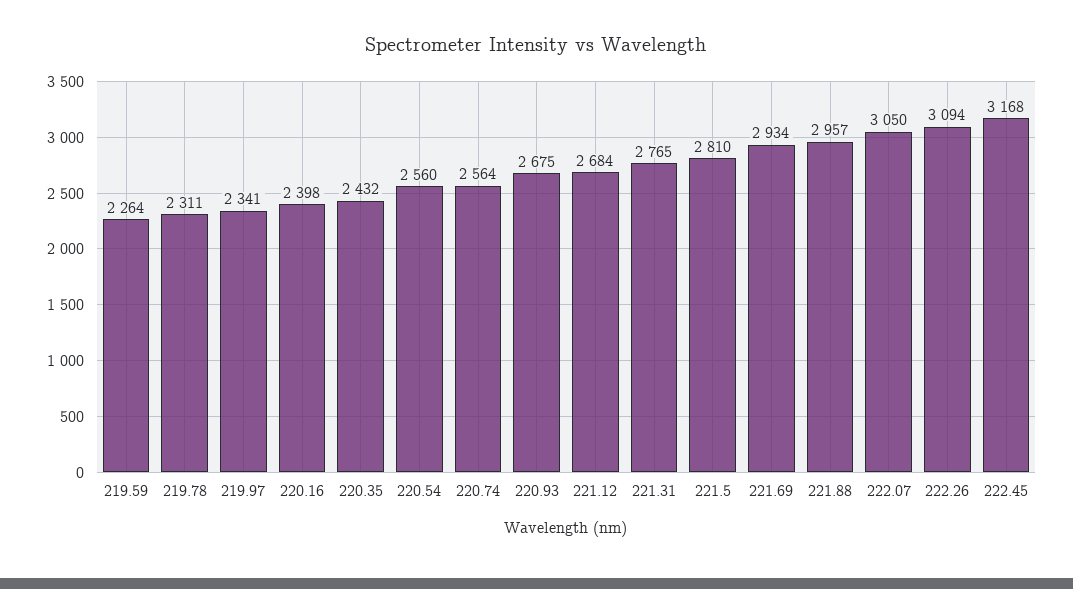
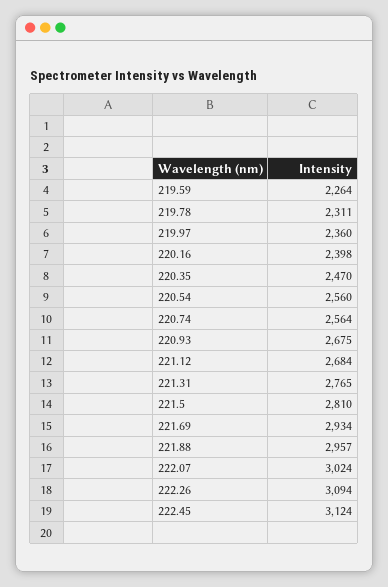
219.97: 2341 -> 2360
220.35: 2432 -> 2470
222.07: 3050 -> 3024
222.45: 3168 -> 3124

